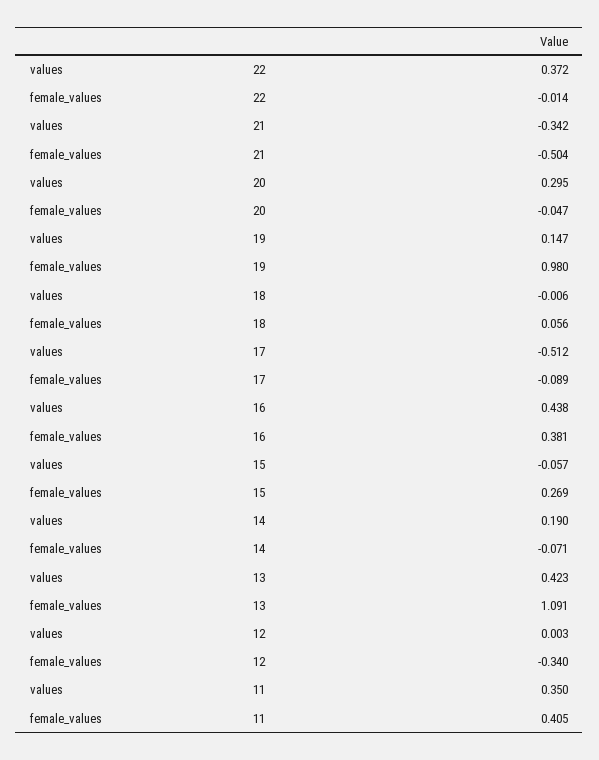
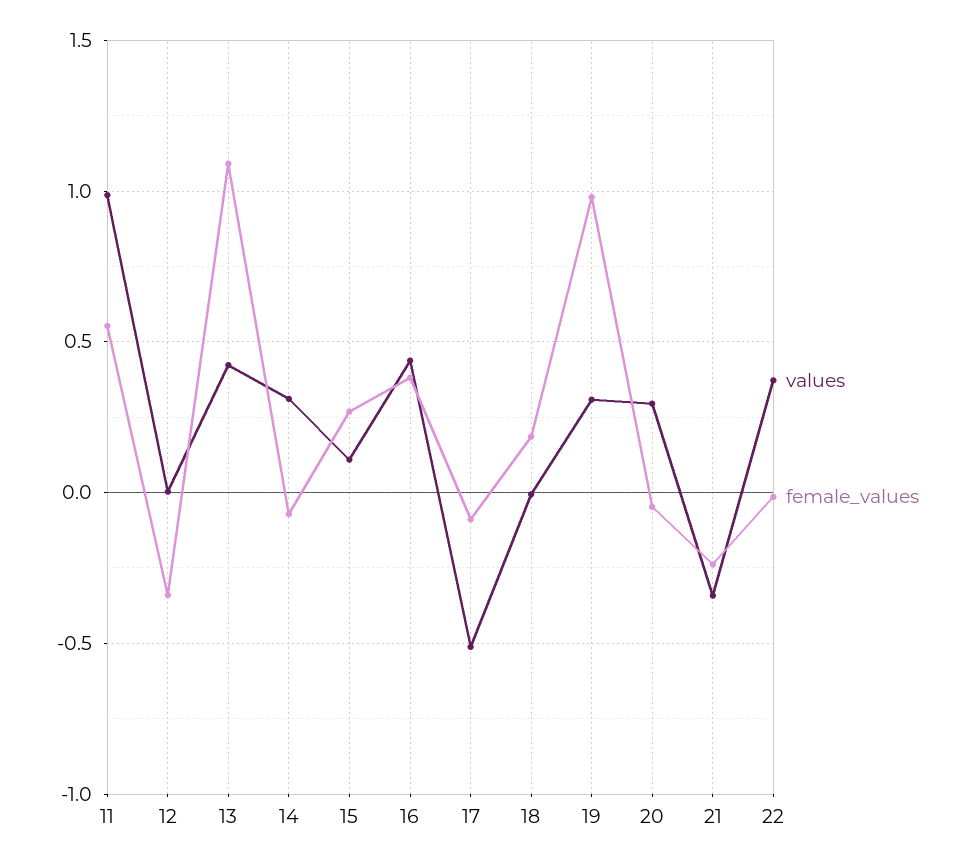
female_values, 21: -0.504 -> -0.25
values, 19: 0.147 -> 0.3
female_values, 18: 0.056 -> 0.2
values, 15: -0.057 -> 0.1
values, 14: 0.19 -> 0.3
values, 11: 0.35 -> 1
female_values, 11: 0.405 -> 0.55

